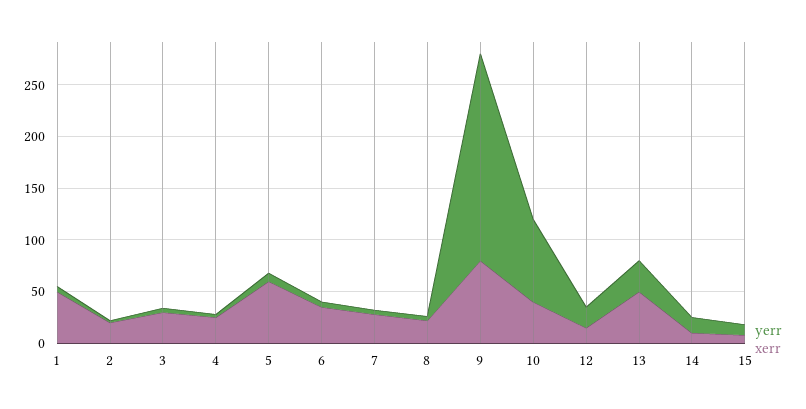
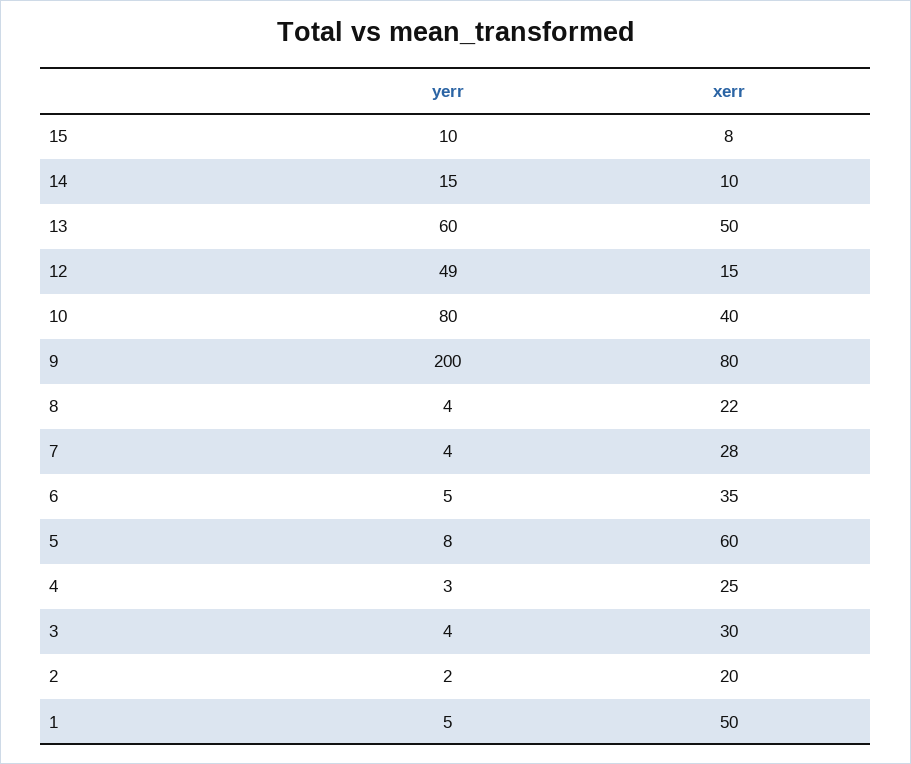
yerr, 12: 20 -> 49
yerr, 13: 30 -> 60

